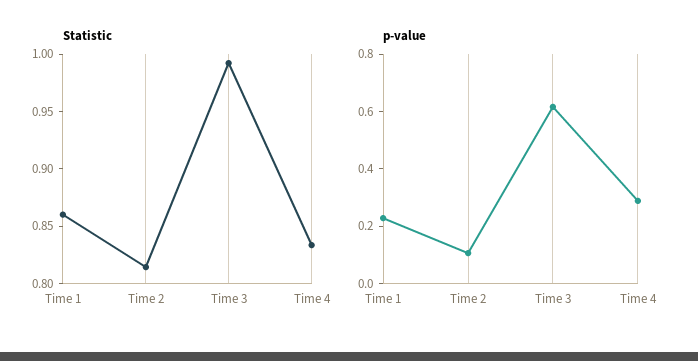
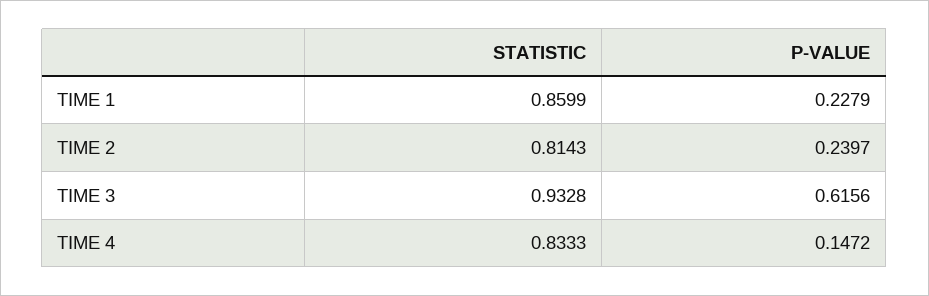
Statistic, Time 3: 0.99 -> 0.9328
p-value, Time 2: 0.1 -> 0.2397
p-value, Time 4: 0.3 -> 0.1472

